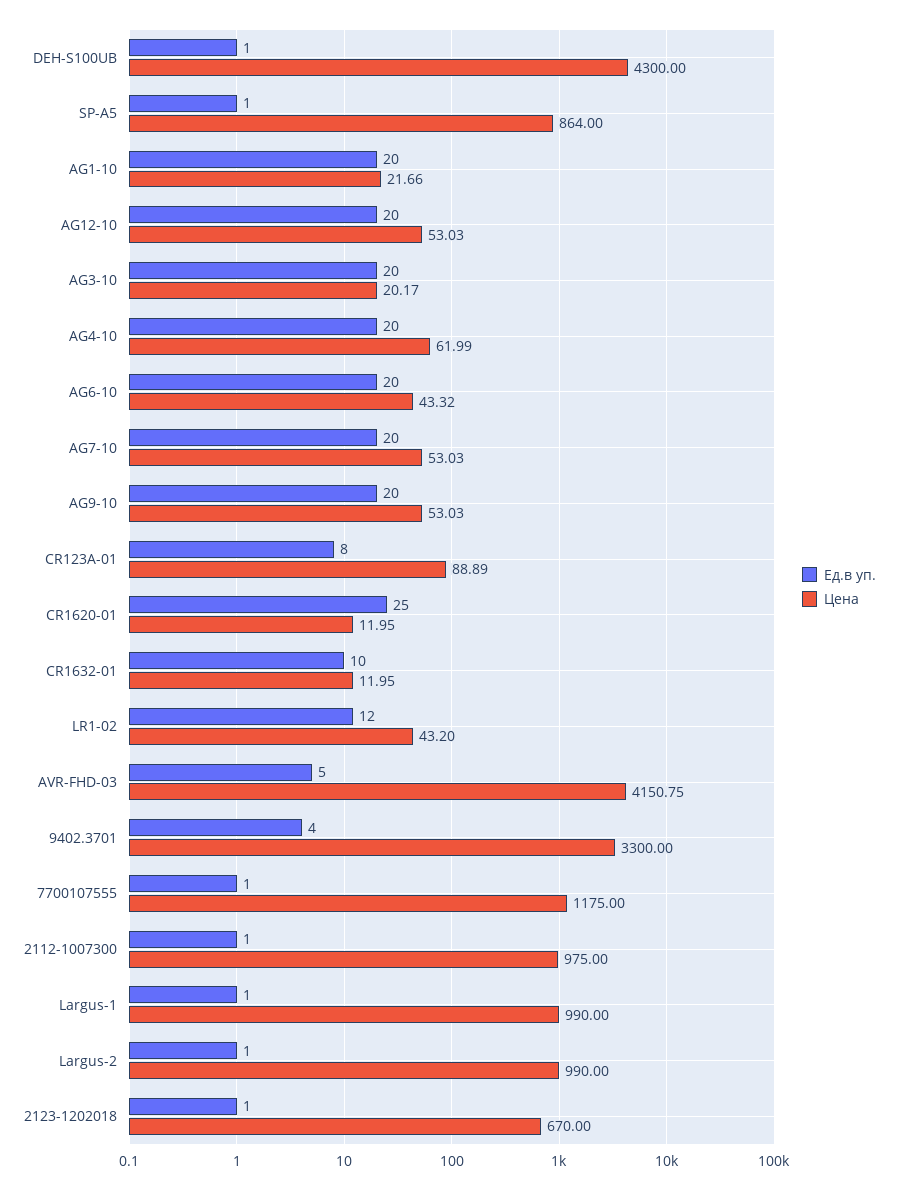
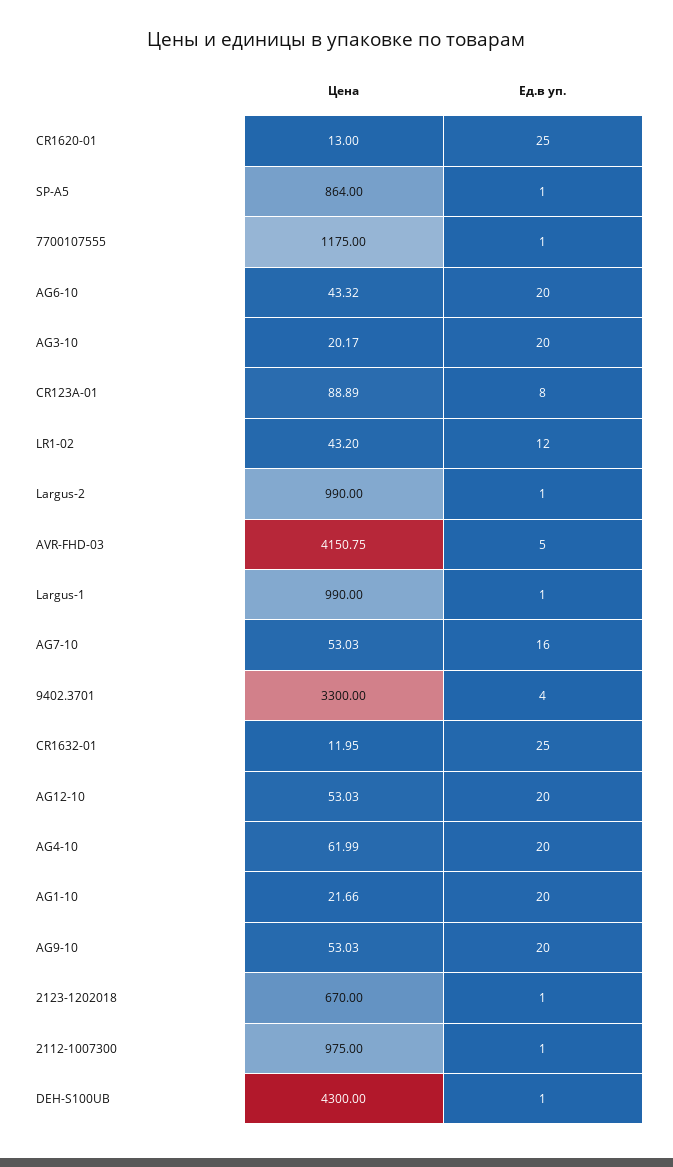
Ед.в уп., AG7-10: 20 -> 16
Цена, CR1620-01: 11.95 -> 13
Ед.в уп., CR1632-01: 10 -> 25

